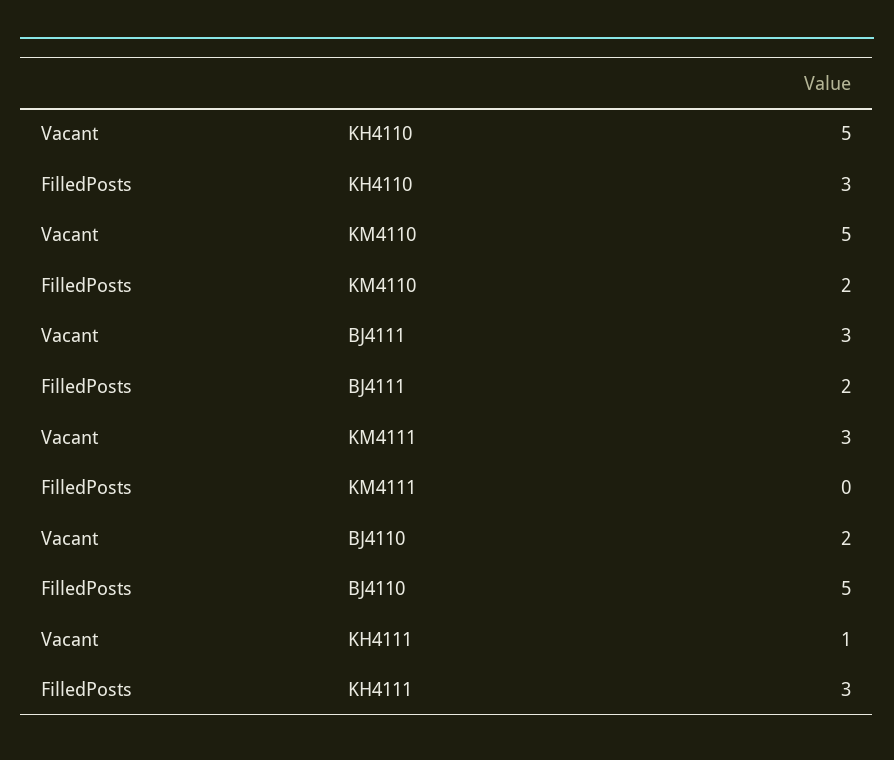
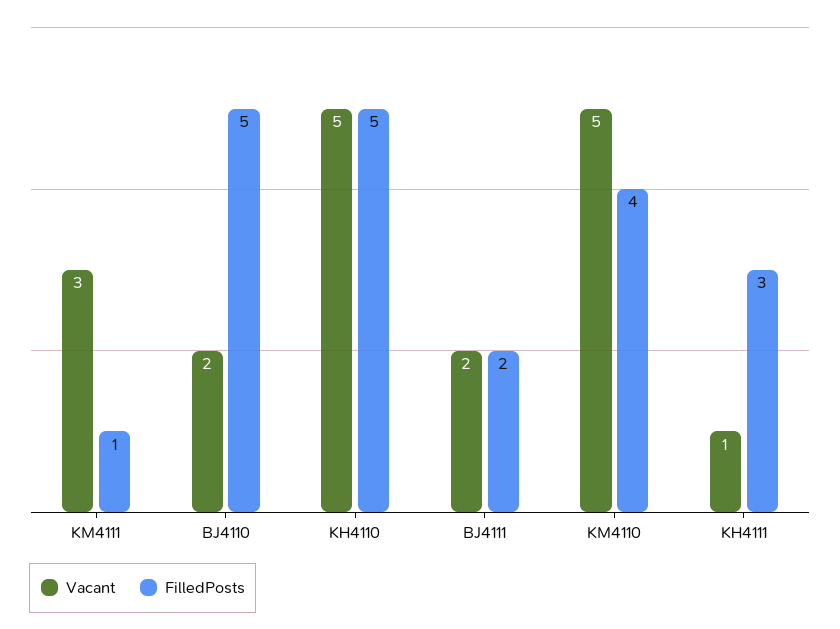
FilledPosts, KH4110: 3 -> 5
FilledPosts, KM4110: 2 -> 4
Vacant, BJ4111: 3 -> 2
FilledPosts, KM4111: 0 -> 1

